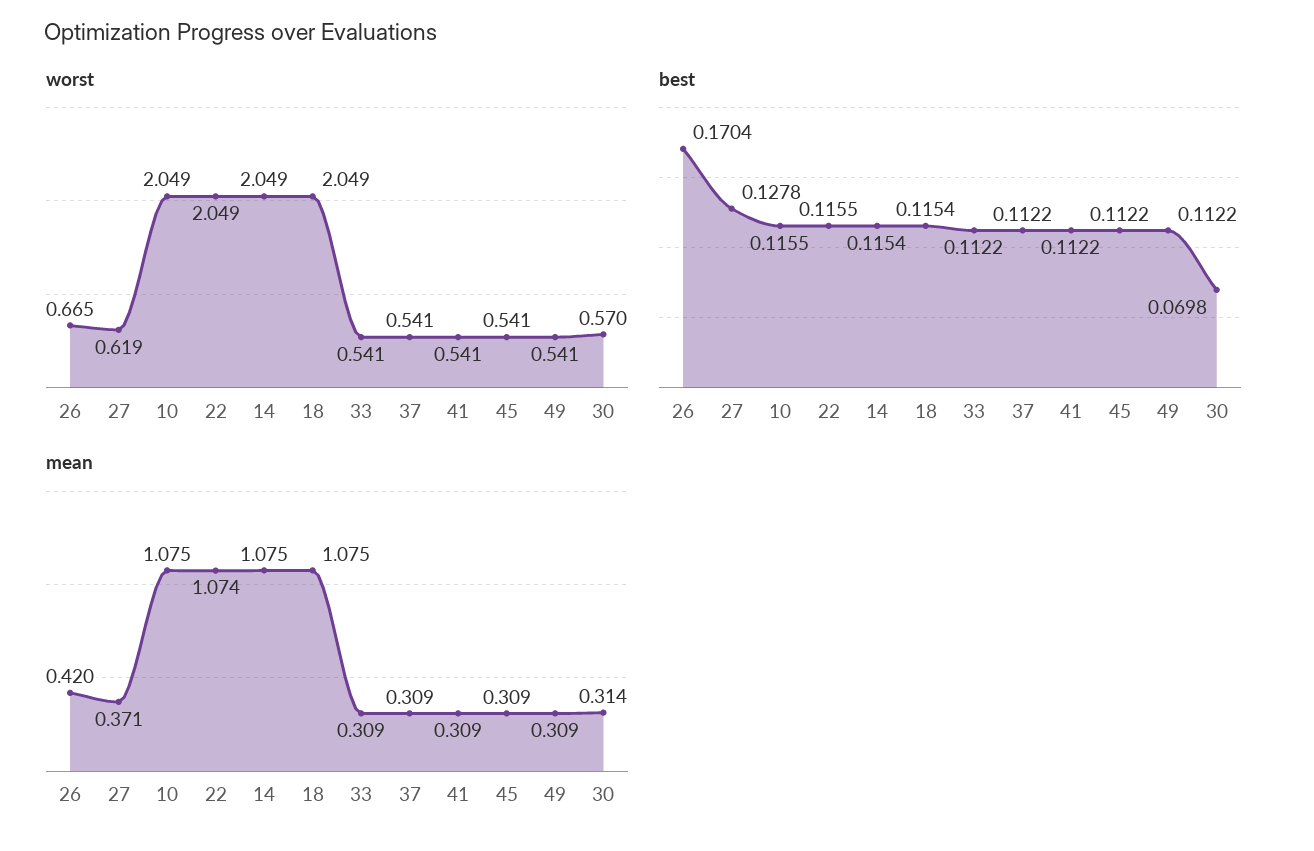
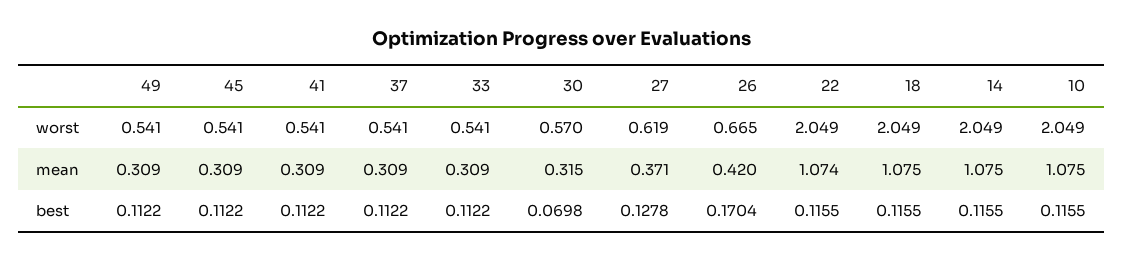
best, 14: 0.1154 -> 0.1155
best, 18: 0.1154 -> 0.1155
mean, 30: 0.314 -> 0.315

